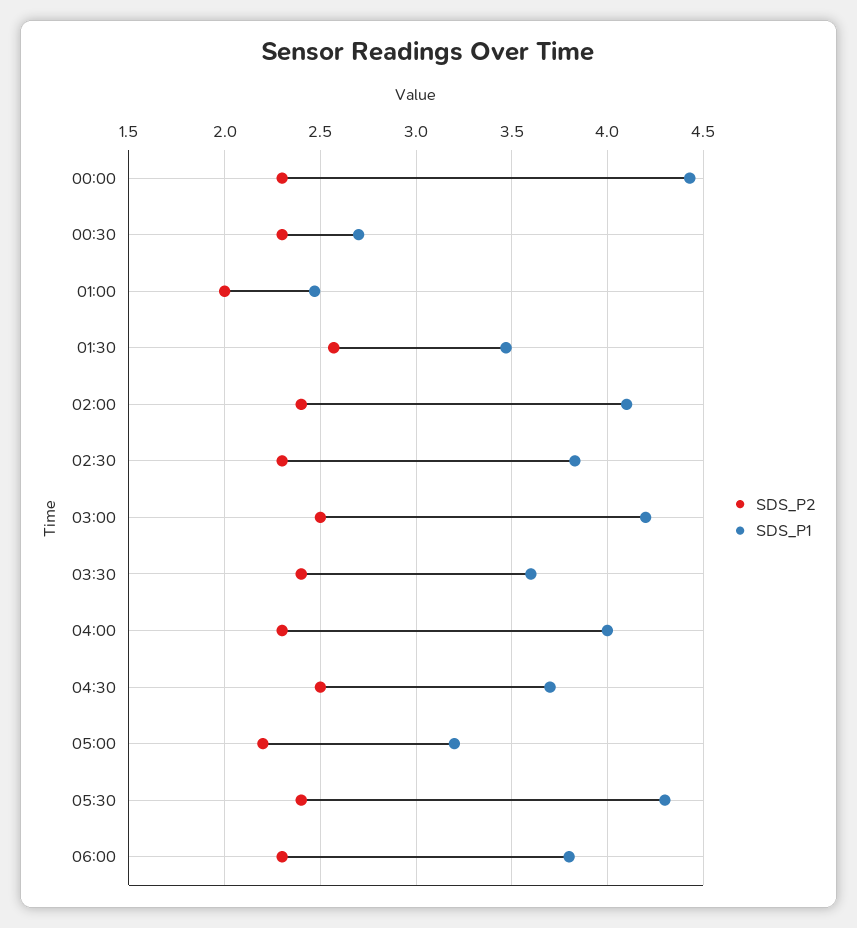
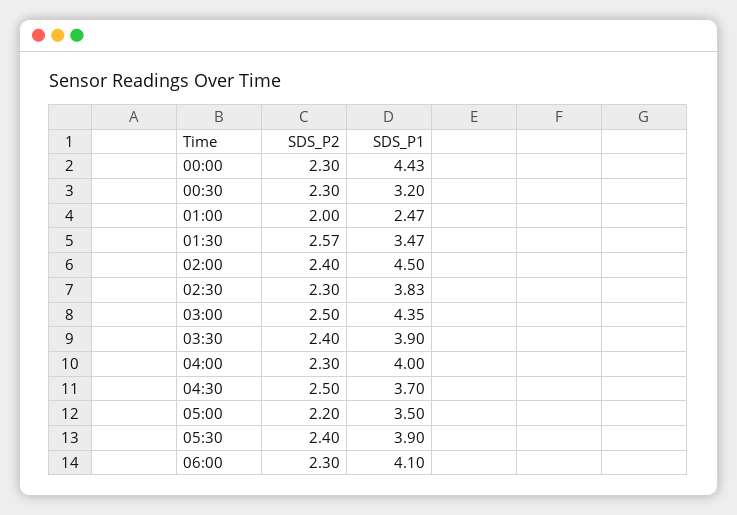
SDS_P1, 00:30: 2.7 -> 3.2
SDS_P1, 02:00: 4.1 -> 4.5
SDS_P1, 03:00: 4.2 -> 4.35
SDS_P1, 03:30: 3.6 -> 3.9
SDS_P1, 05:00: 3.2 -> 3.5
SDS_P1, 05:30: 4.3 -> 3.9
SDS_P1, 06:00: 3.8 -> 4.1

